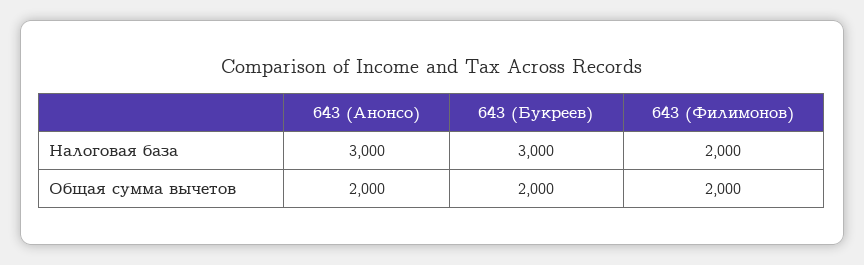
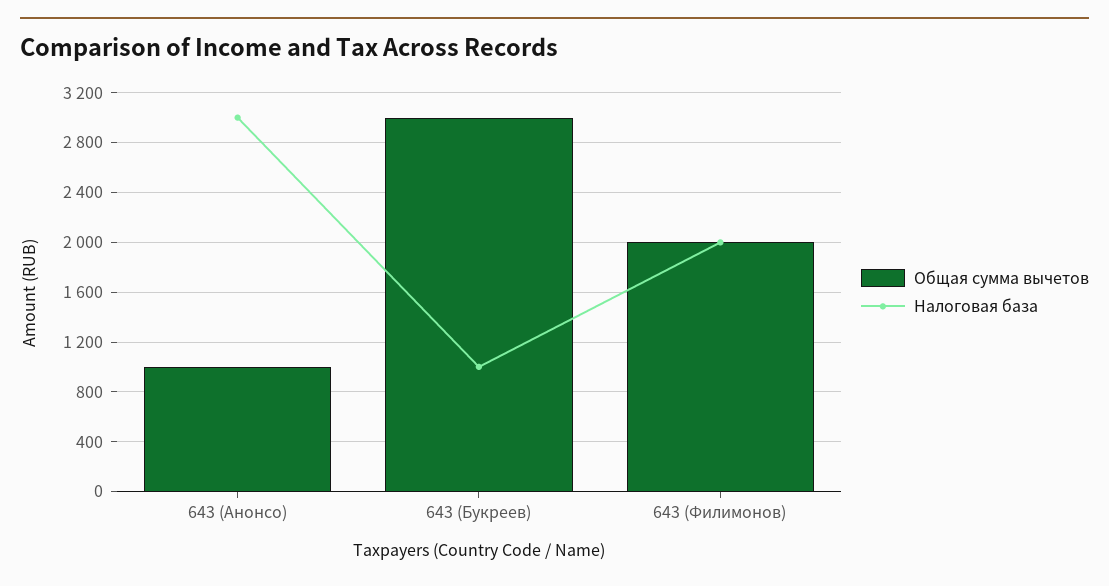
Налоговая база, 643 (Букреев): 3000 -> 1000
Общая сумма вычетов, 643 (Анонсо): 2000 -> 1000
Общая сумма вычетов, 643 (Букреев): 2000 -> 3000

